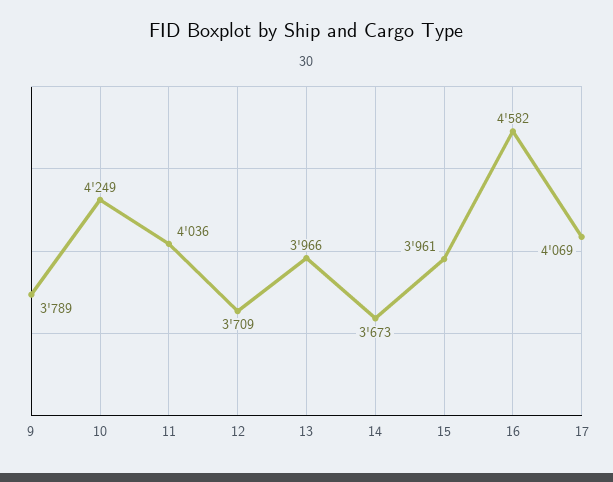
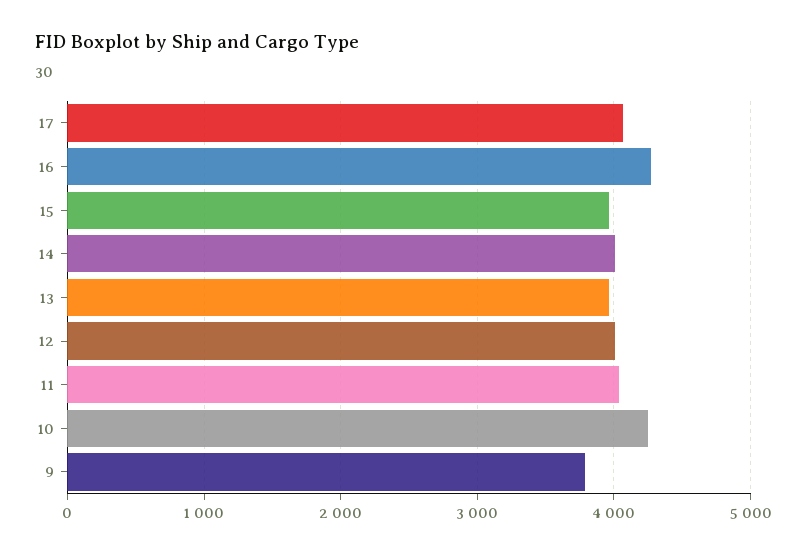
12: 3709 -> 4000
14: 3673 -> 4000
16: 4582 -> 4300

